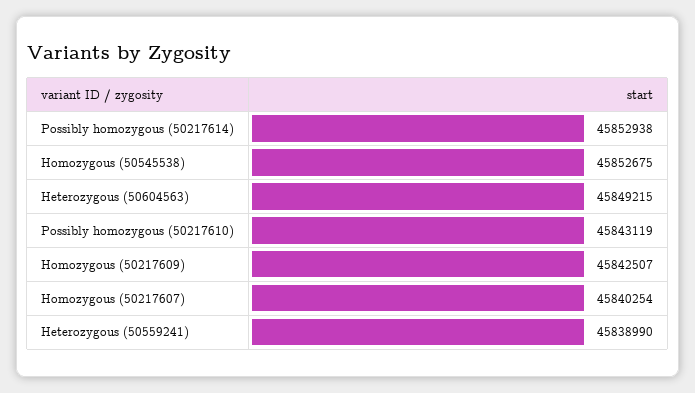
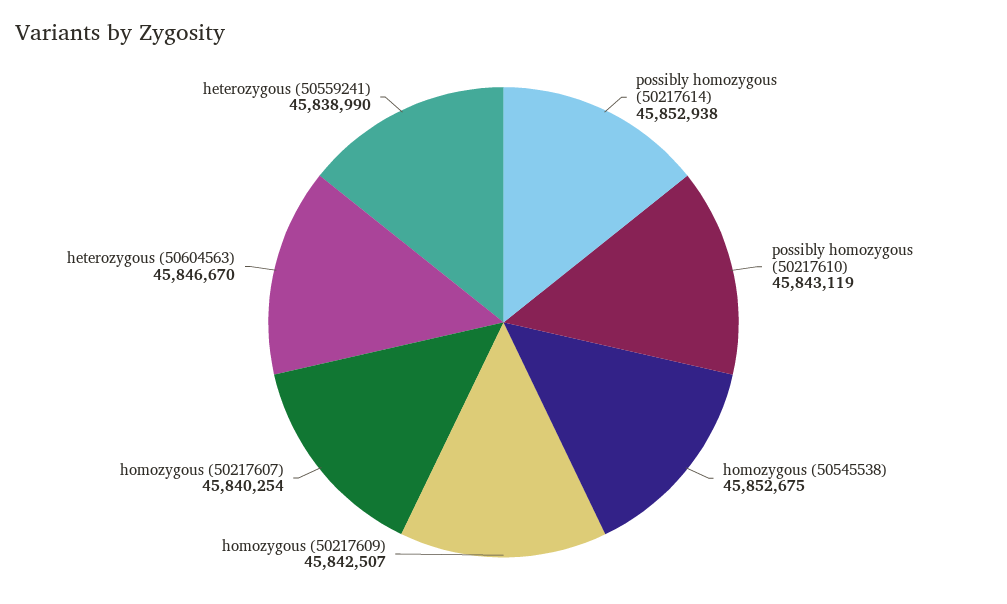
Heterozygous (50604563): 45849215 -> 45846670

